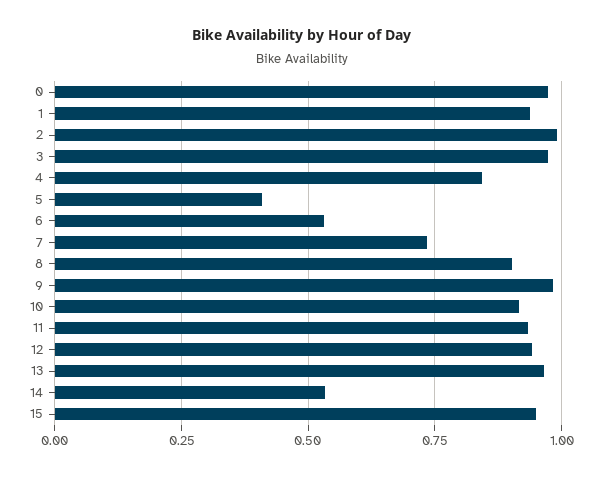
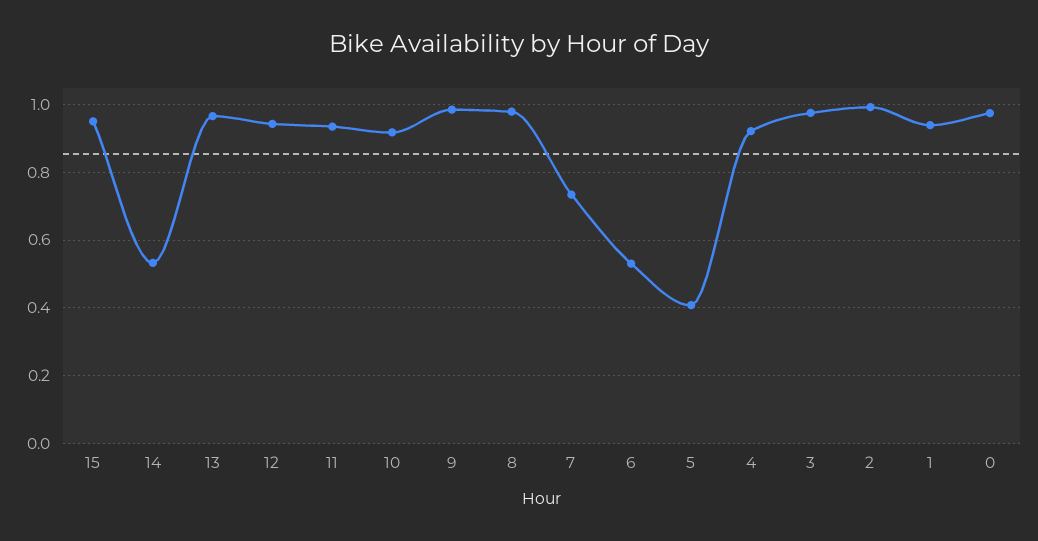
4: 0.85 -> 0.92
8: 0.9 -> 0.98

